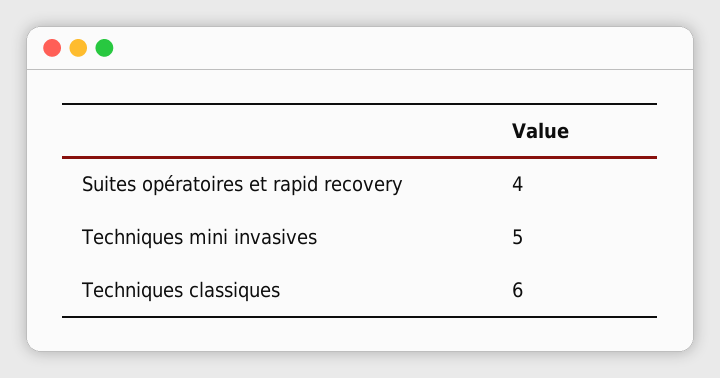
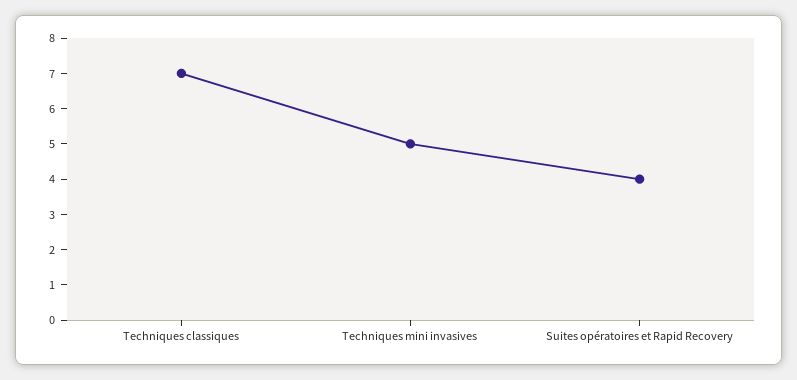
Techniques classiques: 6 -> 7

